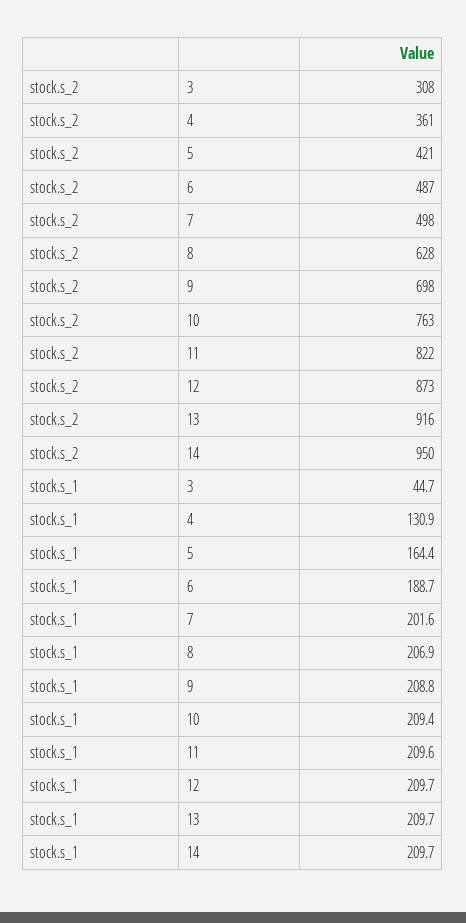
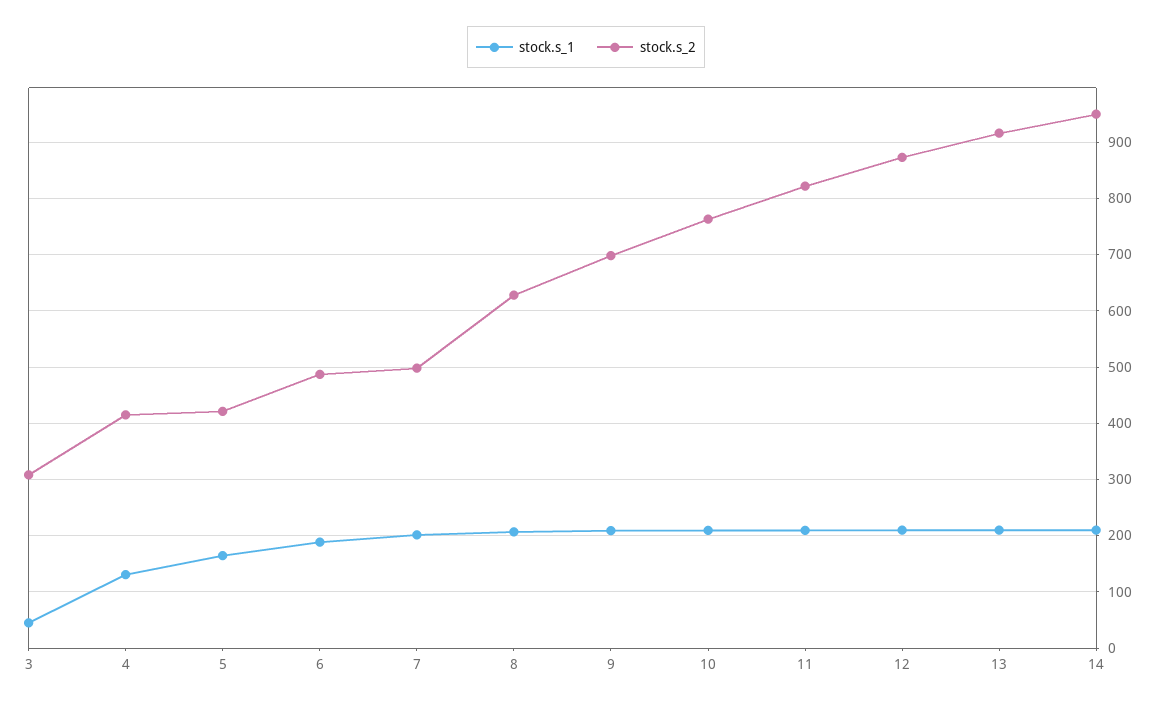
stock.s_2, 4: 361 -> 420

